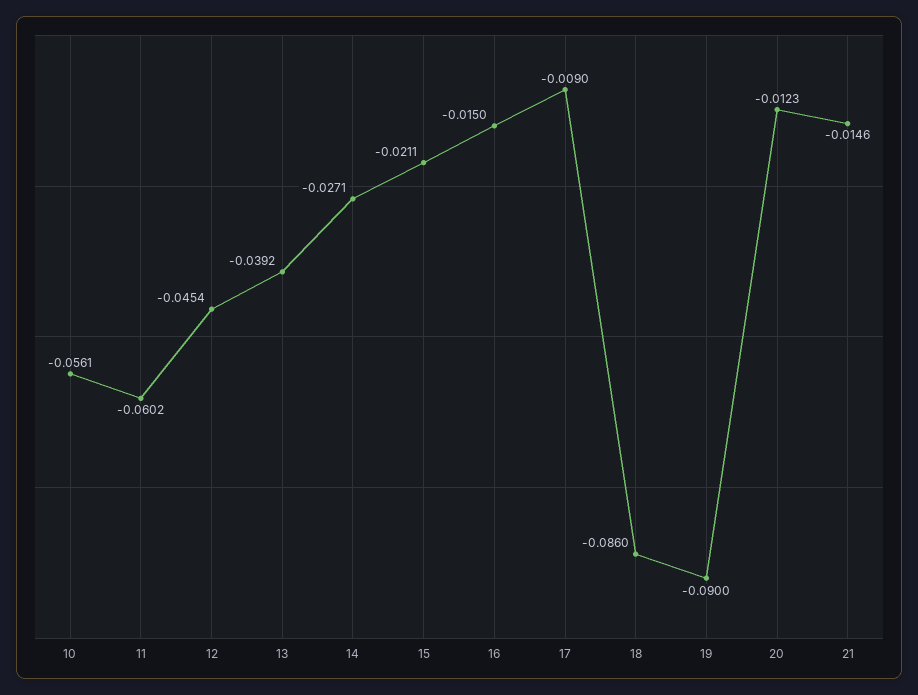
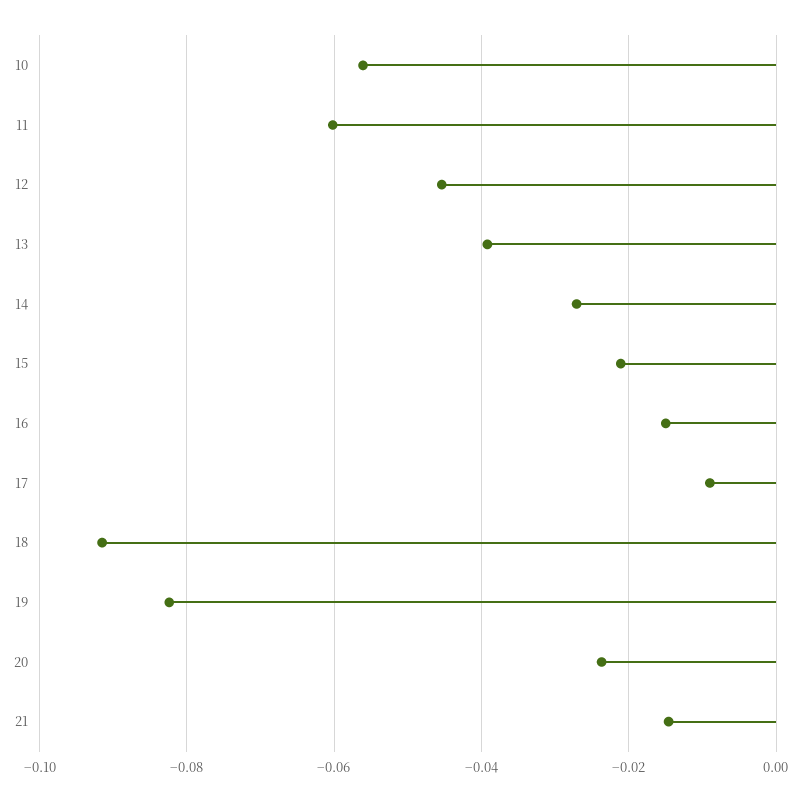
18: -0.086 -> -0.092
19: -0.09 -> -0.082
20: -0.0123 -> -0.024

